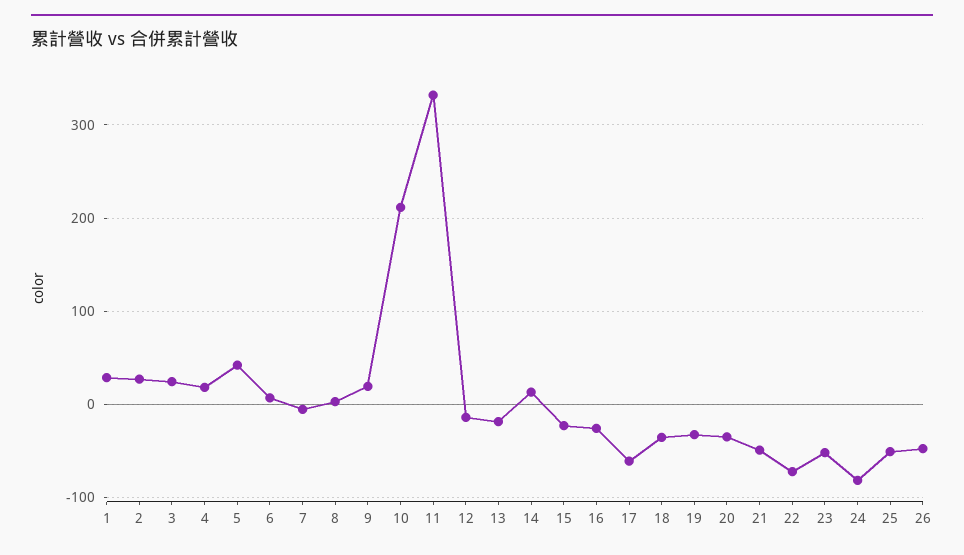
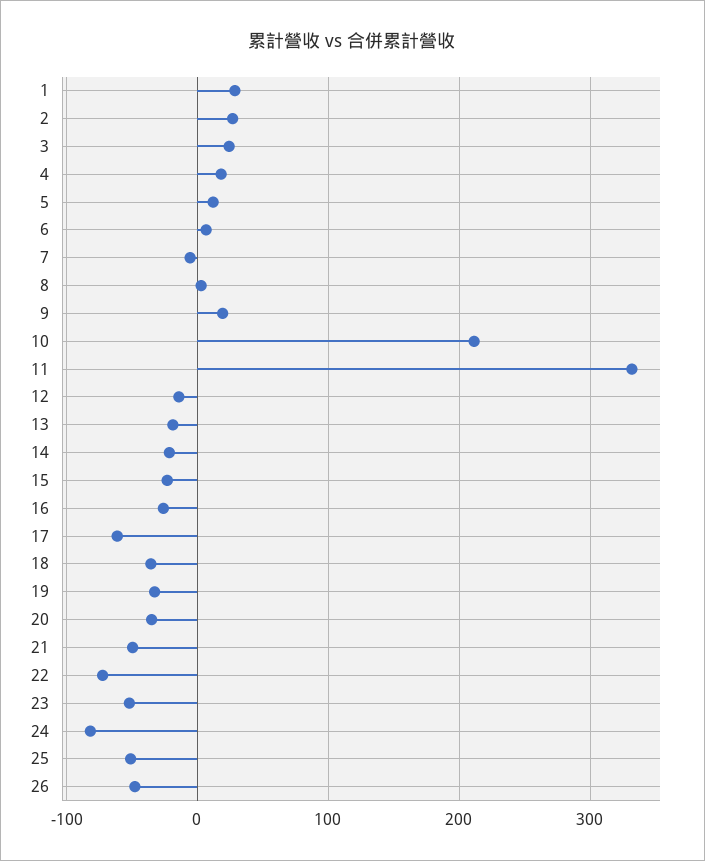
5: 40 -> 10
14: 10 -> -20

